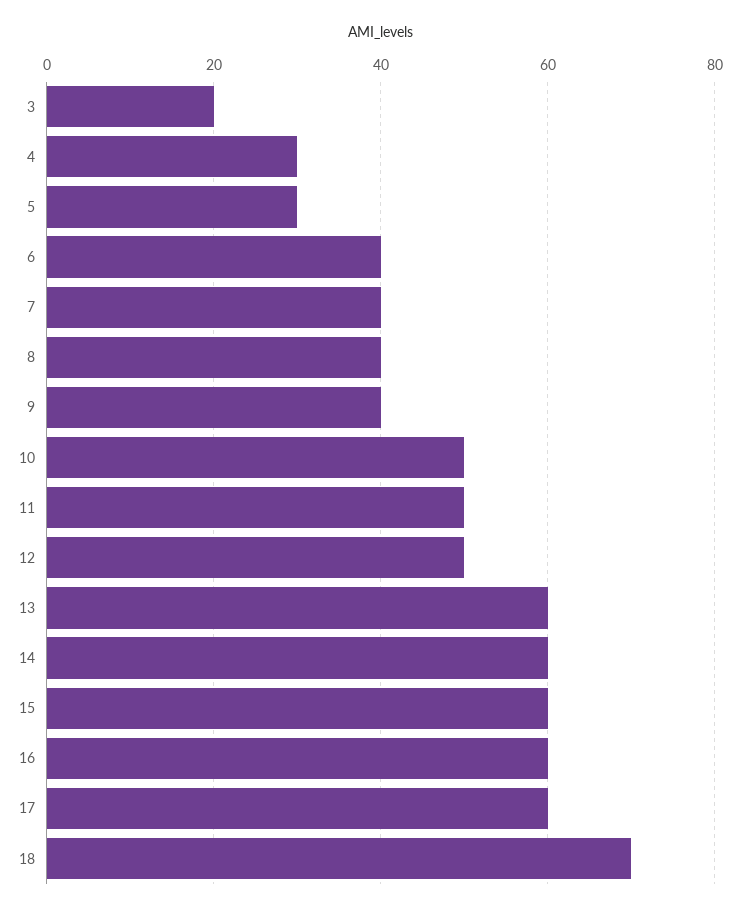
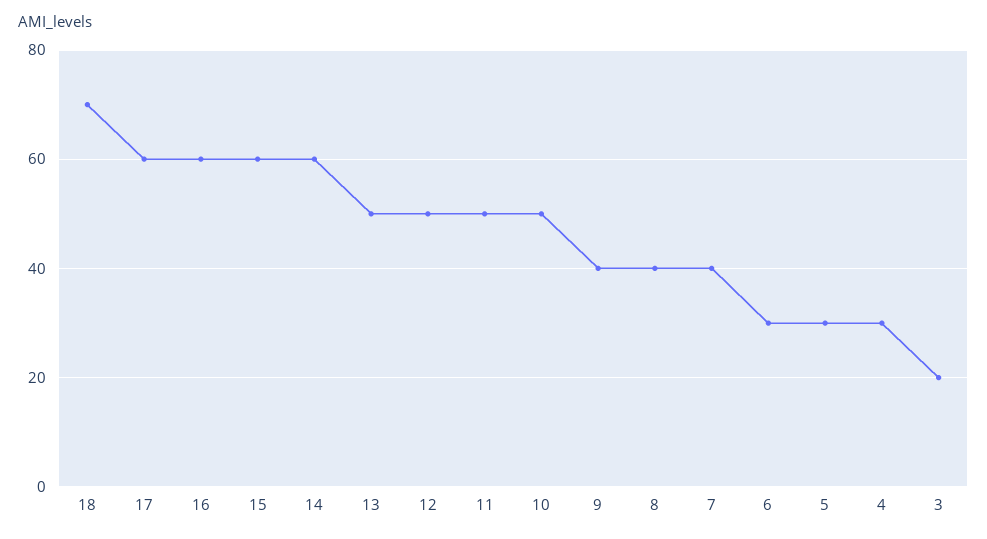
6: 40 -> 30
13: 60 -> 50

